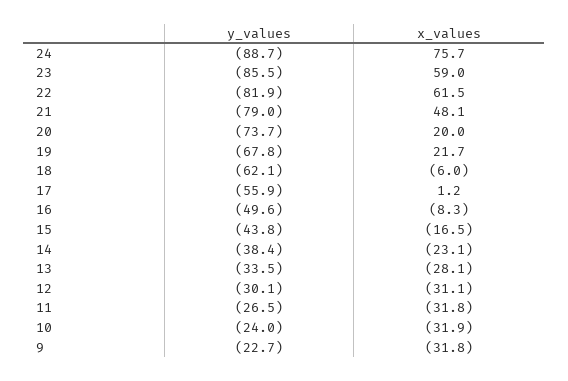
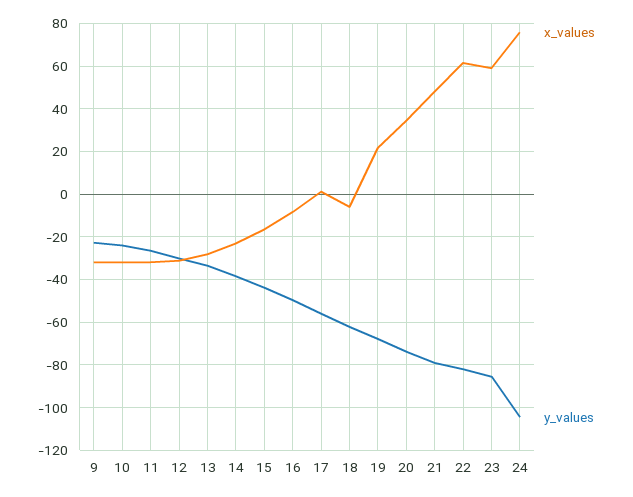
y_values, 24: -88.7 -> -105
x_values, 20: 20 -> 35

